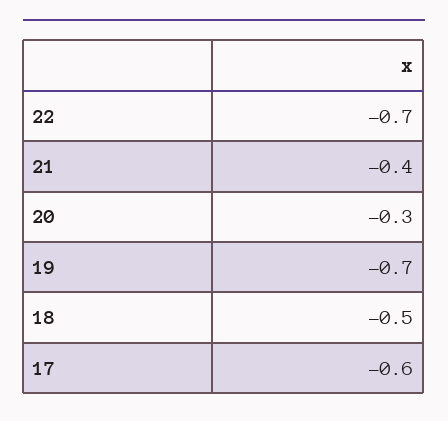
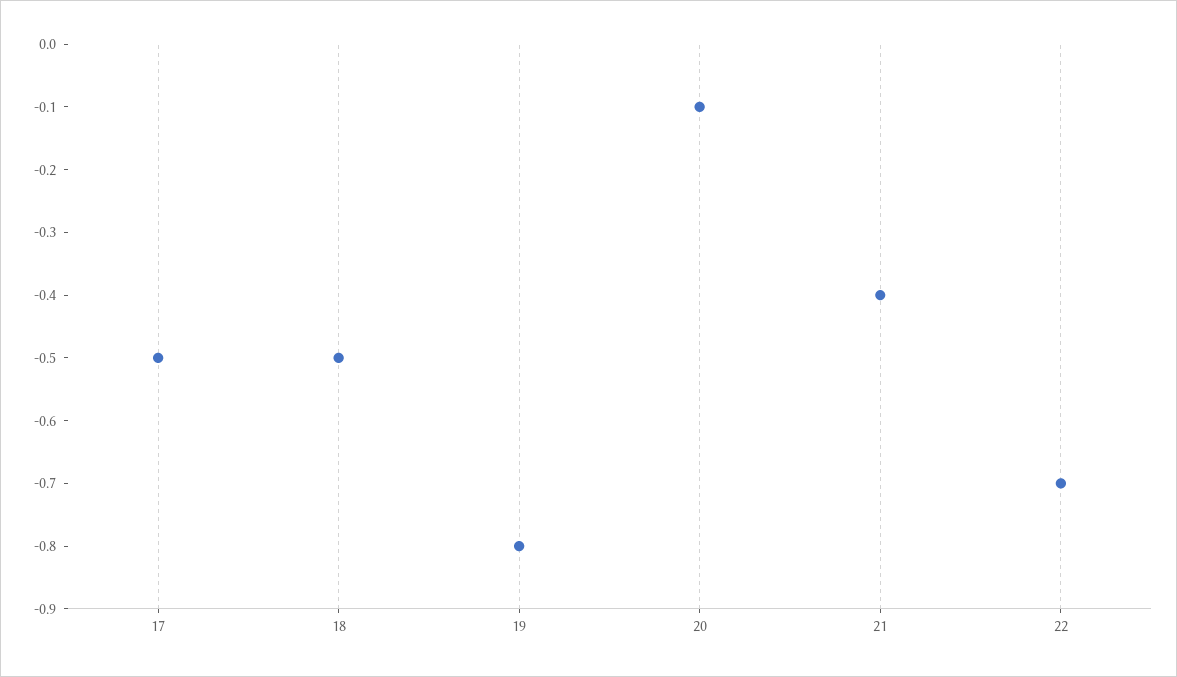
20: -0.3 -> -0.1
19: -0.7 -> -0.8
17: -0.6 -> -0.5

